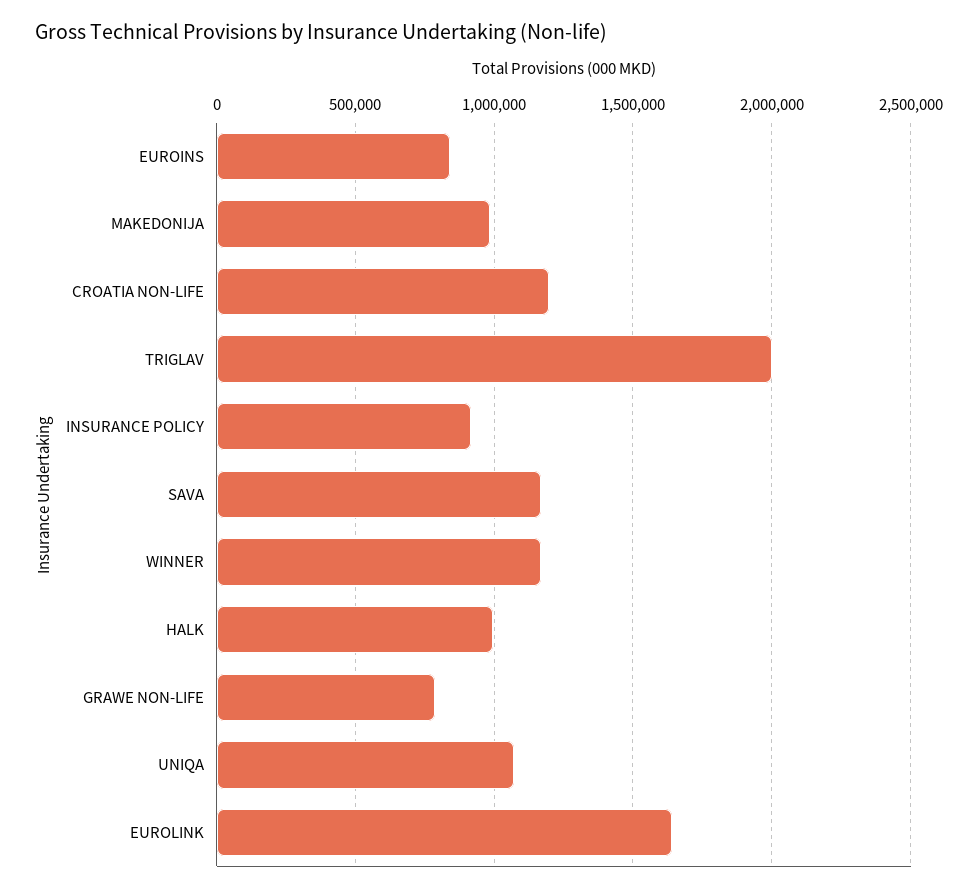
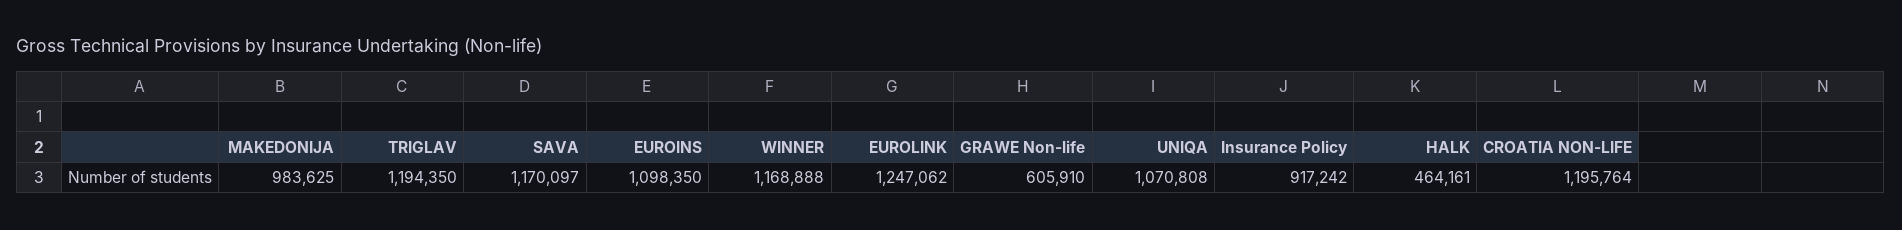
EUROINS: 850000 -> 1098350
TRIGLAV: 2000000 -> 1194350
HALK: 1000000 -> 464161
GRAWE NON-LIFE: 800000 -> 605910
EUROLINK: 1650000 -> 1247062

